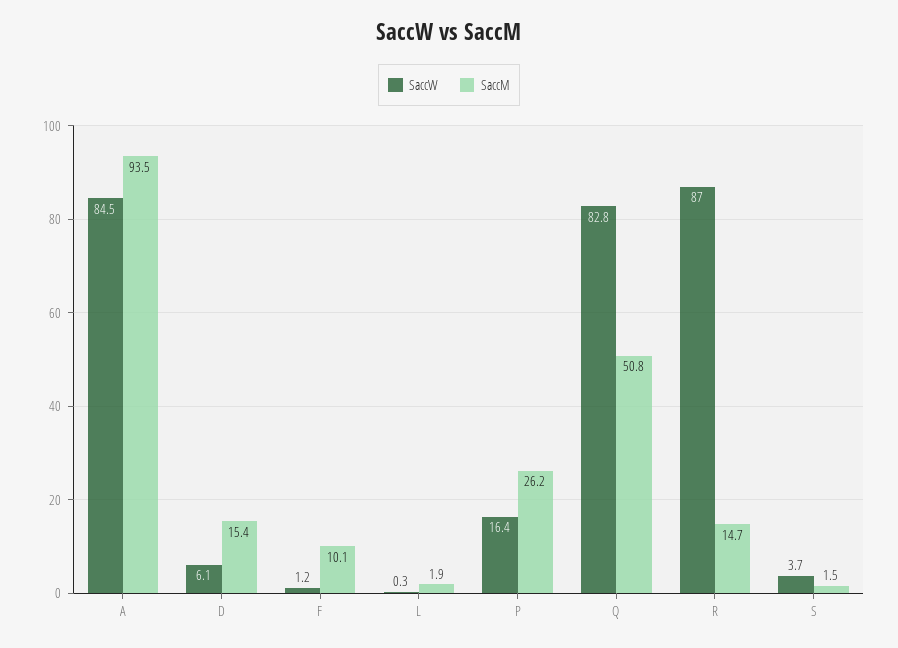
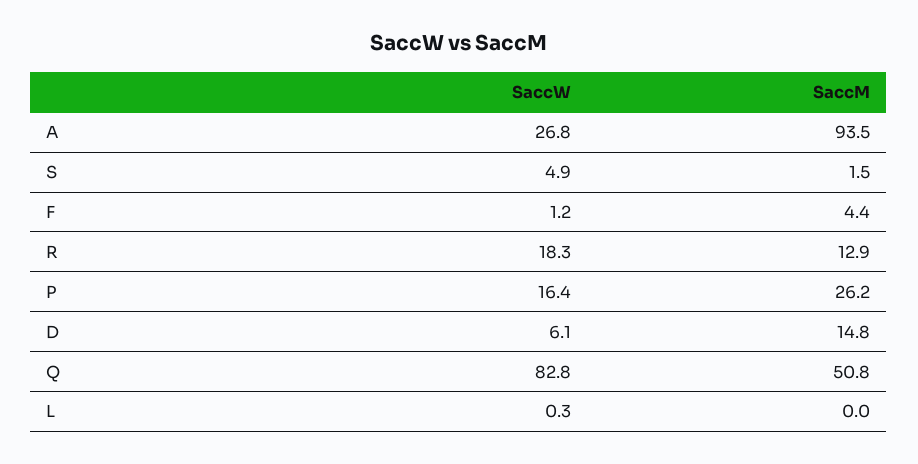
SaccW, A: 84.5 -> 26.8
SaccM, D: 15.4 -> 14.8
SaccM, F: 10.1 -> 4.4
SaccM, L: 1.9 -> 0
SaccW, R: 87 -> 18.3
SaccM, R: 14.7 -> 12.9
SaccW, S: 3.7 -> 4.9

